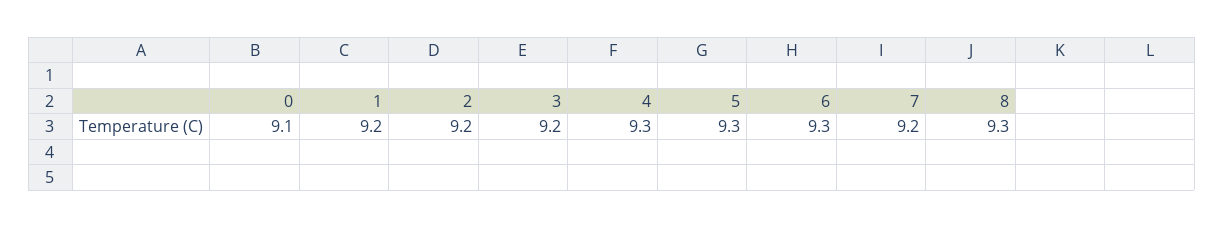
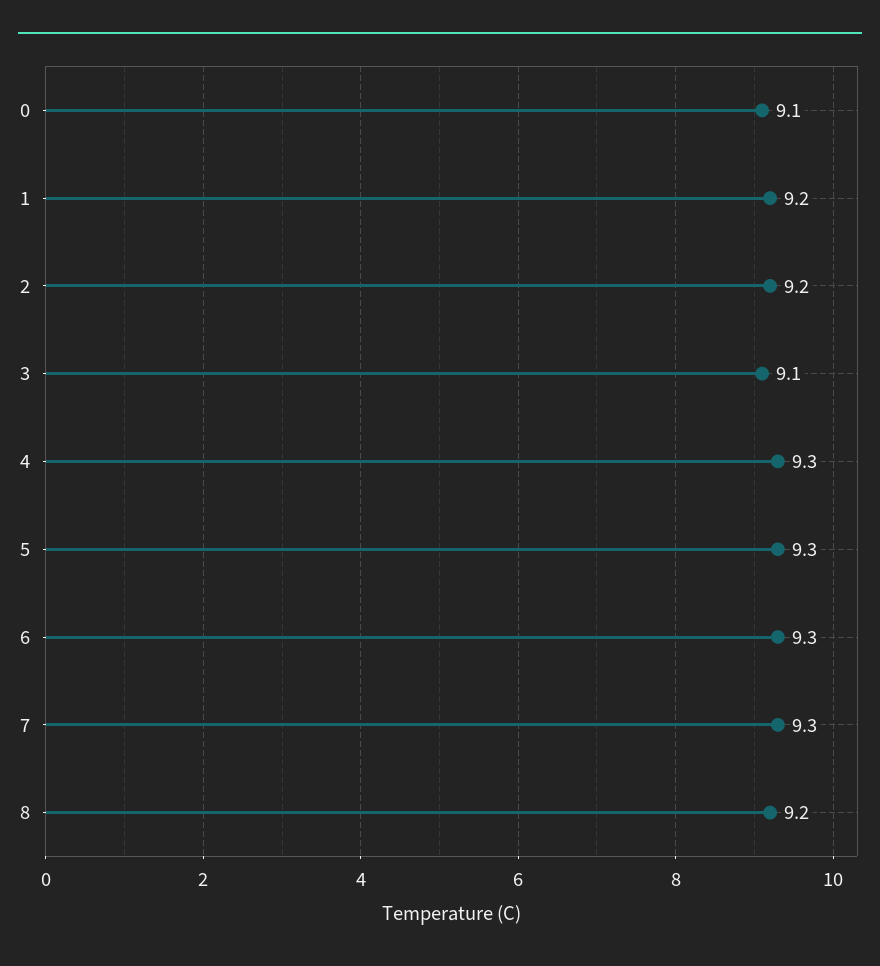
3: 9.2 -> 9.1
7: 9.2 -> 9.3
8: 9.3 -> 9.2

